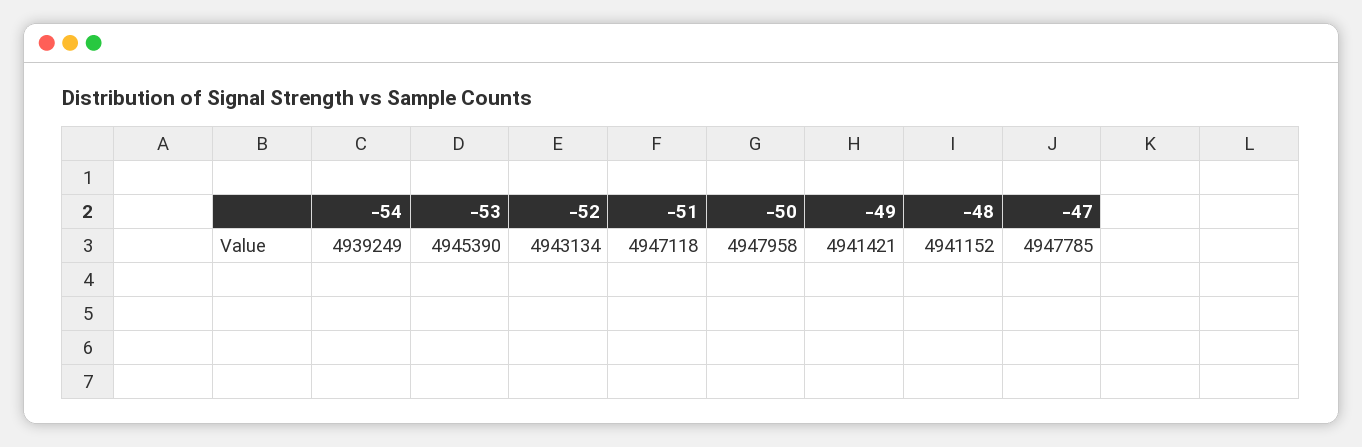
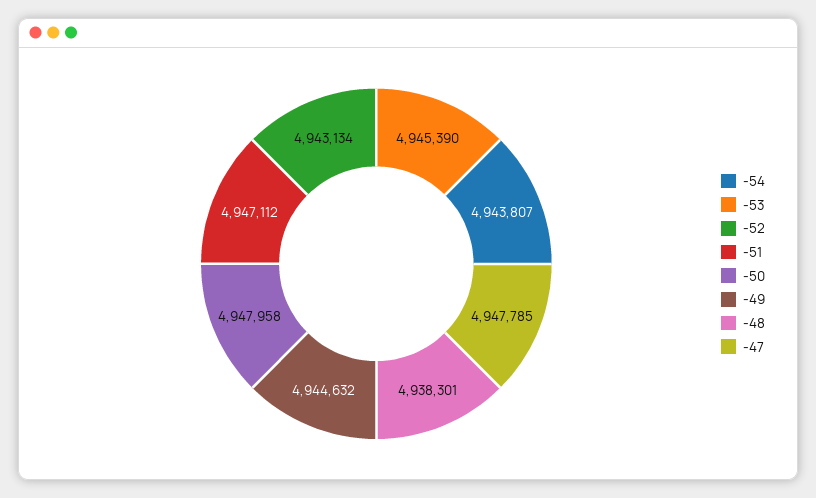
-54: 4939249 -> 4943807
-51: 4947118 -> 4947112
-49: 4941421 -> 4944632
-48: 4941152 -> 4938301

